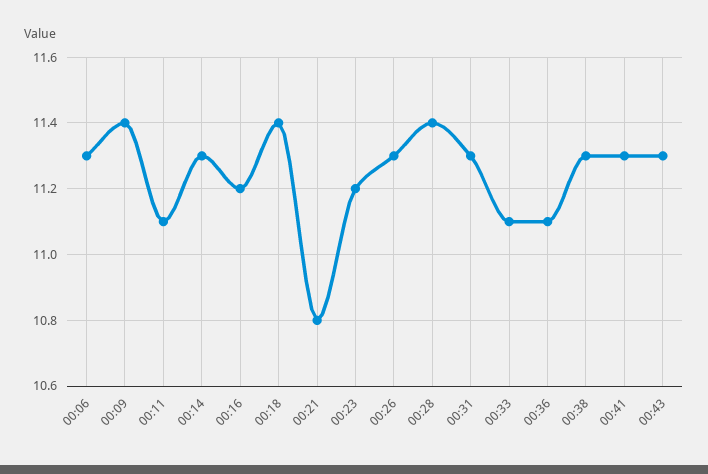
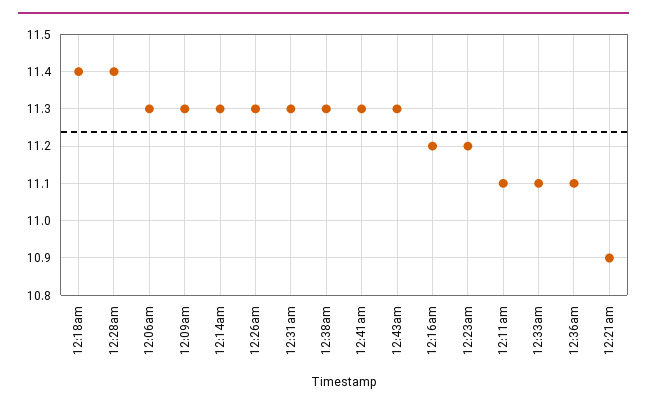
00:09: 11.4 -> 11.3
00:21: 10.8 -> 10.9

